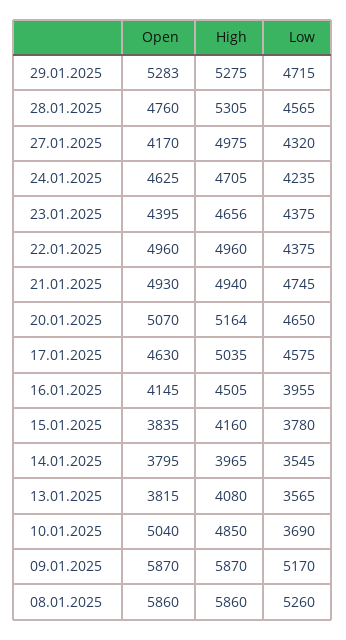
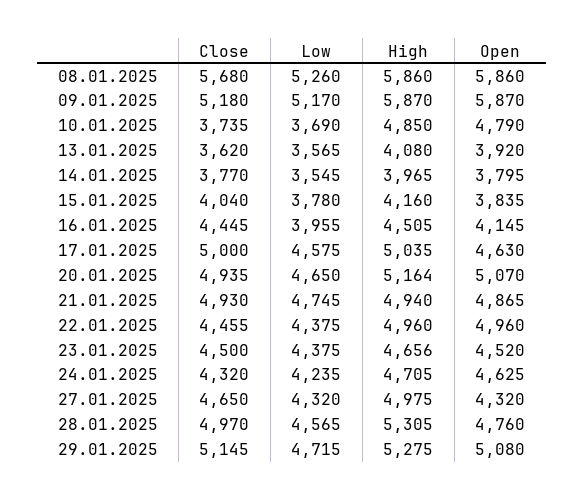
Open, 29.01.2025: 5283 -> 5080
Open, 27.01.2025: 4170 -> 4320
Open, 23.01.2025: 4395 -> 4520
Open, 21.01.2025: 4930 -> 4865
Open, 13.01.2025: 3815 -> 3920
Open, 10.01.2025: 5040 -> 4790
Close, 08.01.2025: none -> 5680
Close, 09.01.2025: none -> 5180
Close, 10.01.2025: none -> 3735
Close, 13.01.2025: none -> 3620
Close, 14.01.2025: none -> 3770
Close, 15.01.2025: none -> 4040
Close, 16.01.2025: none -> 4445
Close, 17.01.2025: none -> 5000
Close, 20.01.2025: none -> 4935
Close, 21.01.2025: none -> 4930
Close, 22.01.2025: none -> 4455
Close, 23.01.2025: none -> 4500
Close, 24.01.2025: none -> 4320
Close, 27.01.2025: none -> 4650
Close, 28.01.2025: none -> 4970
Close, 29.01.2025: none -> 5145

